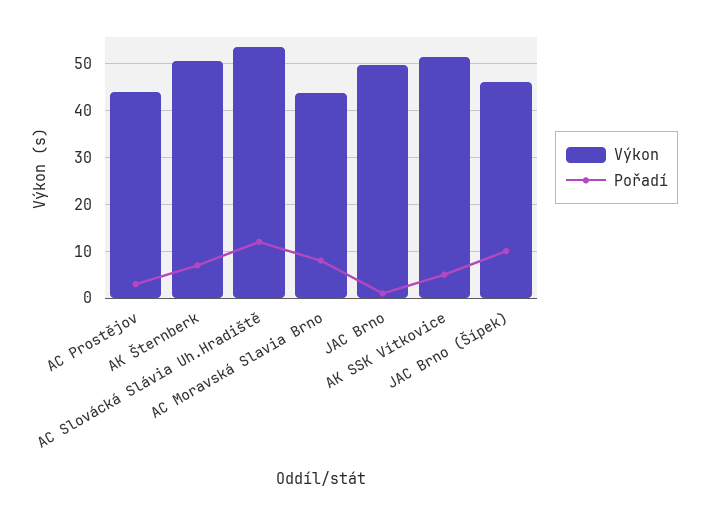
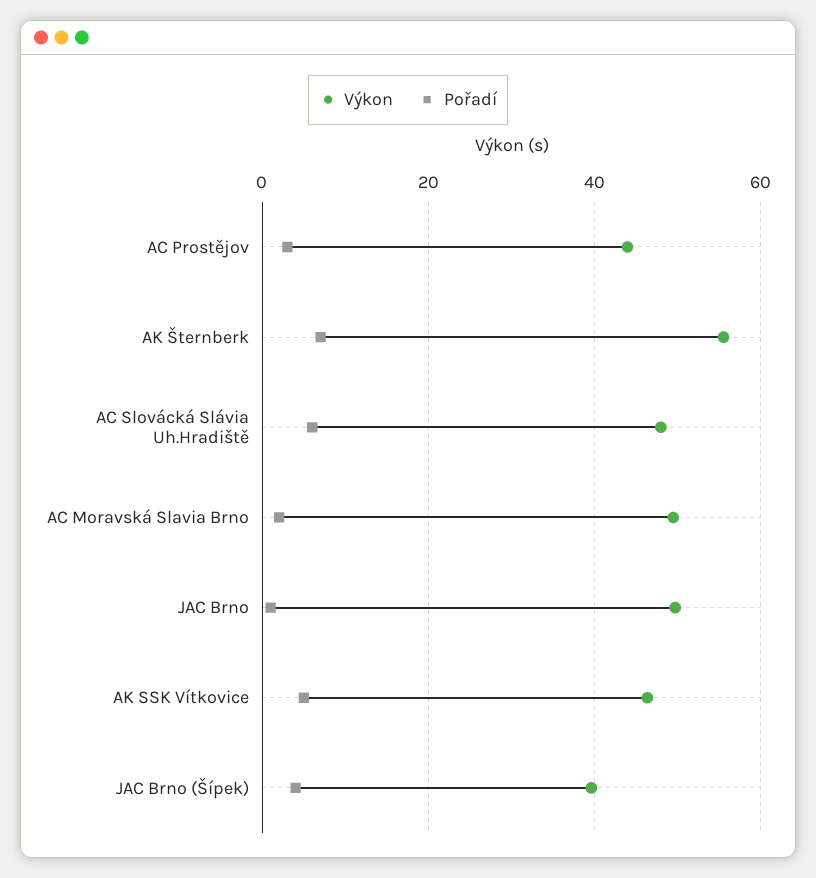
Výkon, AK Šternberk: 50 -> 56
Výkon, AC Slovácká Slávia Uh.Hradiště: 54 -> 48
Pořadí, AC Slovácká Slávia Uh.Hradiště: 12 -> 6
Výkon, AC Moravská Slavia Brno: 44 -> 50
Pořadí, AC Moravská Slavia Brno: 8 -> 2
Výkon, AK SSK Vítkovice: 52 -> 46
Výkon, JAC Brno (Šípek): 46 -> 40
Pořadí, JAC Brno (Šípek): 10 -> 4

